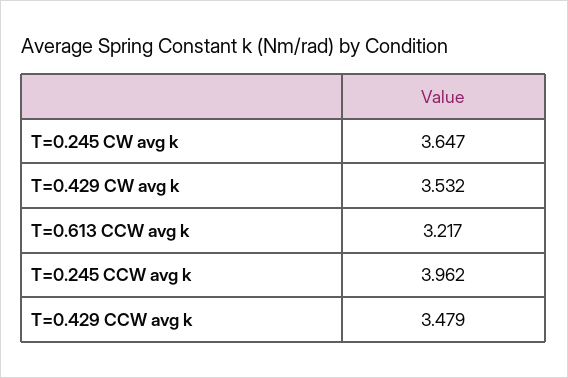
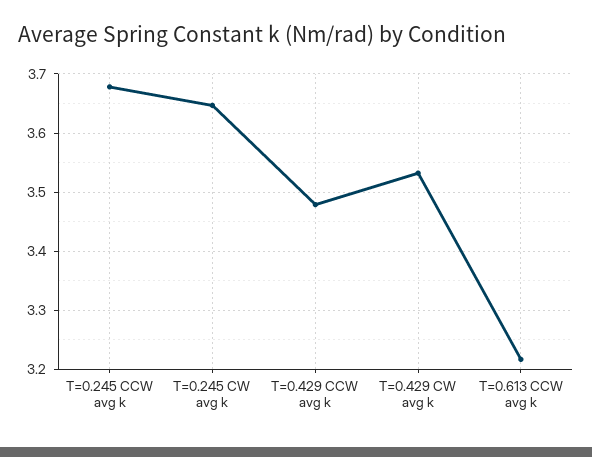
T=0.245 CCW avg k: 3.962 -> 3.68

